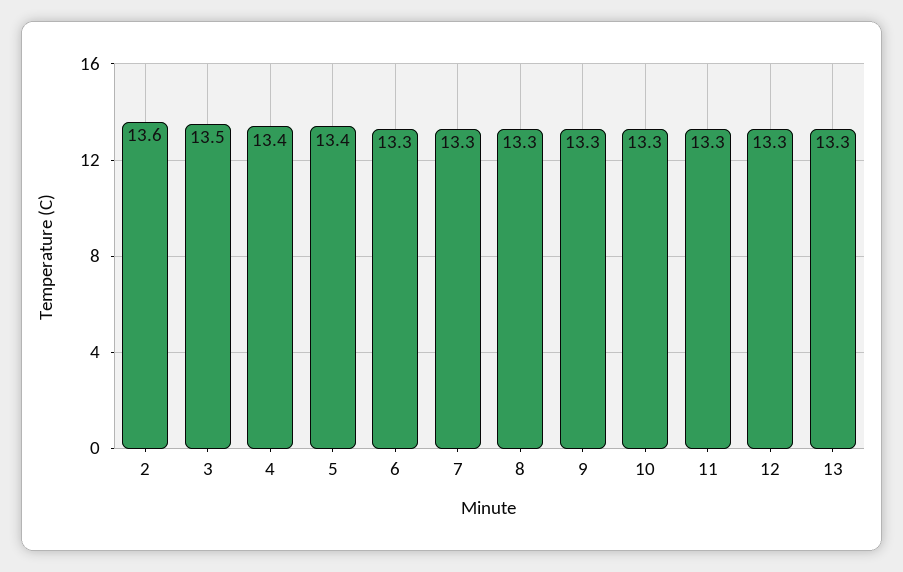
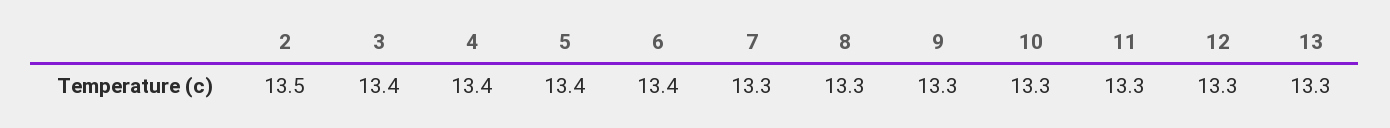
2: 13.6 -> 13.5
3: 13.5 -> 13.4
6: 13.3 -> 13.4

